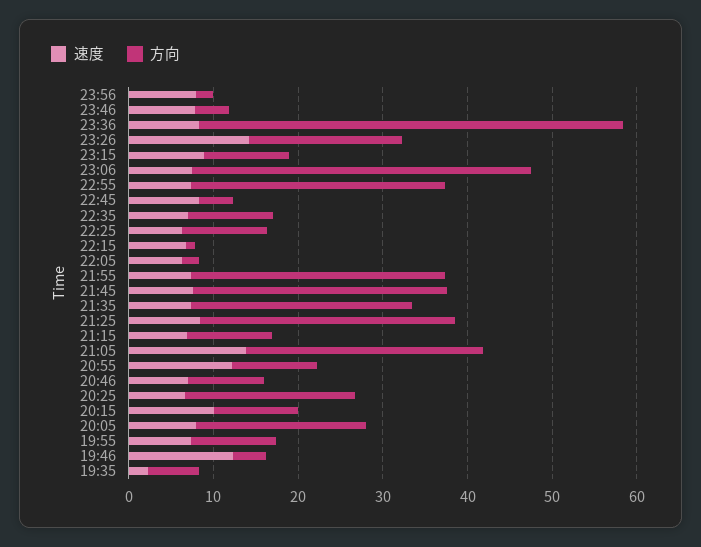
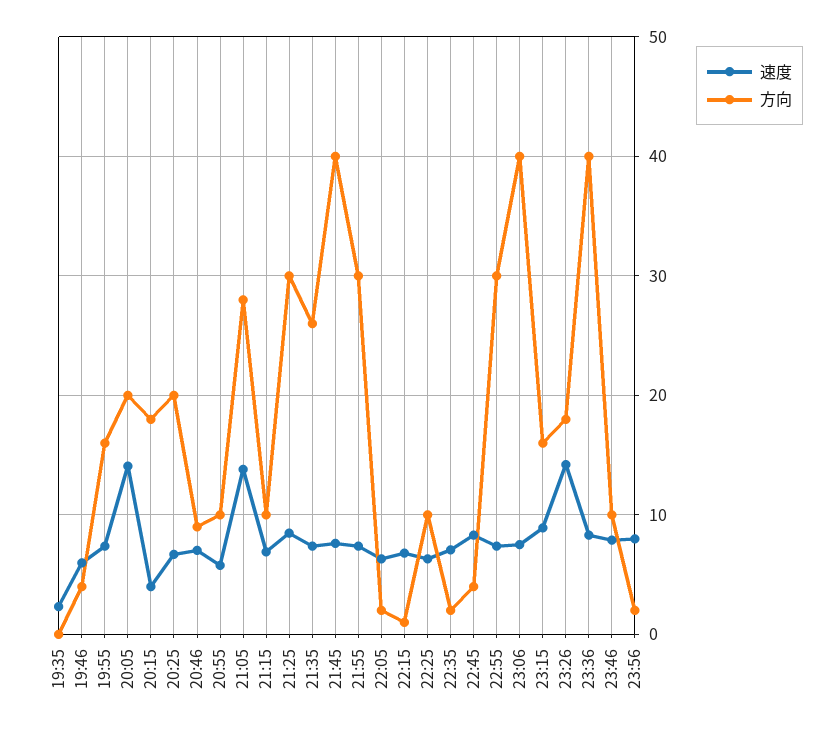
方向, 23:46: 4 -> 10
方向, 23:36: 50 -> 40
方向, 23:15: 10 -> 16
方向, 22:35: 10 -> 2
方向, 21:45: 30 -> 40
速度, 20:55: 12 -> 6
速度, 20:15: 10 -> 4
方向, 20:15: 10 -> 18
速度, 20:05: 8 -> 14
方向, 19:55: 10 -> 16
速度, 19:46: 12 -> 6
方向, 19:35: 6 -> 0

